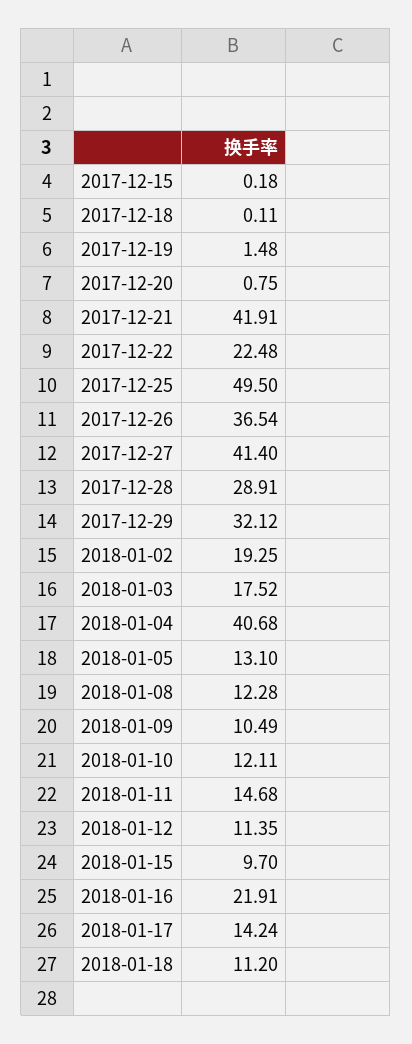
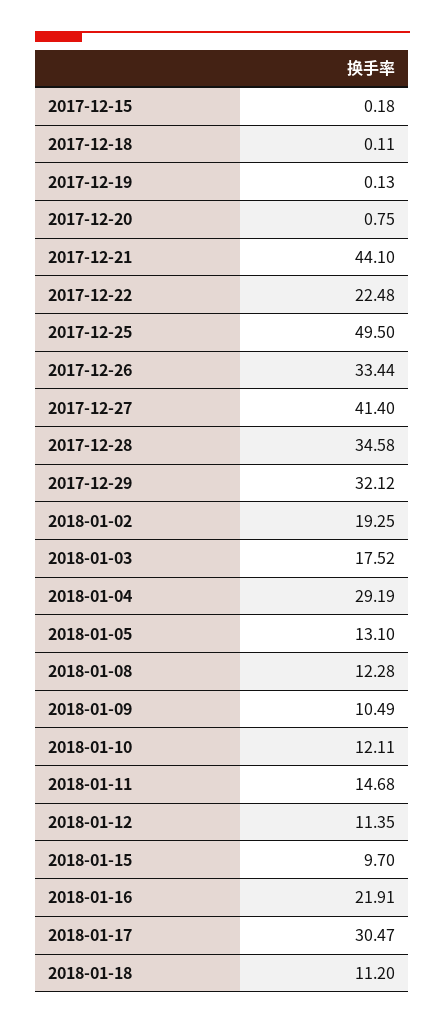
2017-12-19: 1.48 -> 0.13
2017-12-21: 41.91 -> 44.1
2017-12-26: 36.54 -> 33.44
2017-12-28: 28.91 -> 34.58
2018-01-04: 40.68 -> 29.19
2018-01-17: 14.24 -> 30.47

